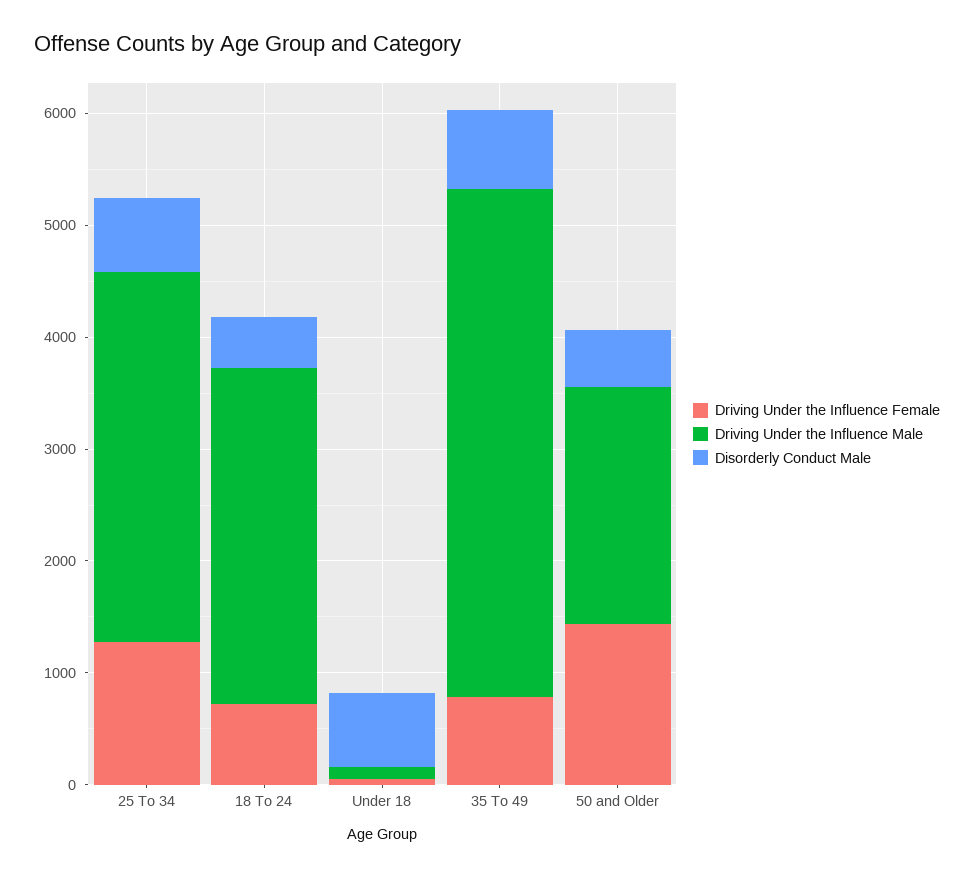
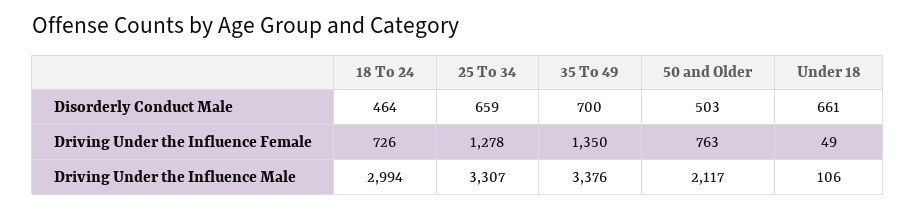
Driving Under the Influence Female, 35 To 49: 800 -> 1350
Driving Under the Influence Male, 35 To 49: 4600 -> 3376
Driving Under the Influence Female, 50 and Older: 1400 -> 763

